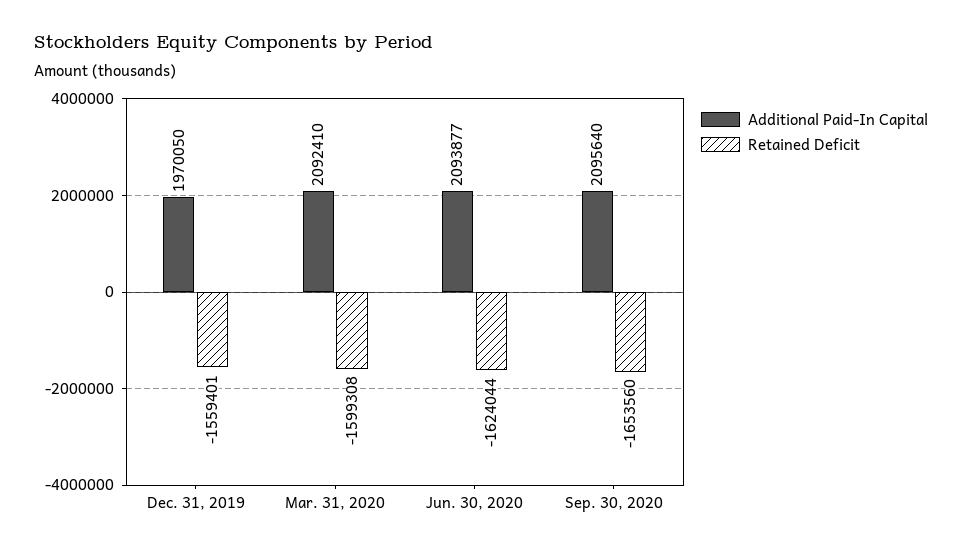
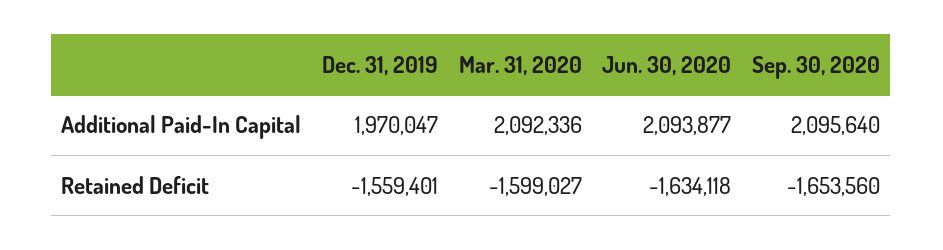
Additional Paid-In Capital, Dec. 31, 2019: 1970050 -> 1970047
Additional Paid-In Capital, Mar. 31, 2020: 2092410 -> 2092336
Retained Deficit, Mar. 31, 2020: -1599308 -> -1599027
Retained Deficit, Jun. 30, 2020: -1624044 -> -1634118

